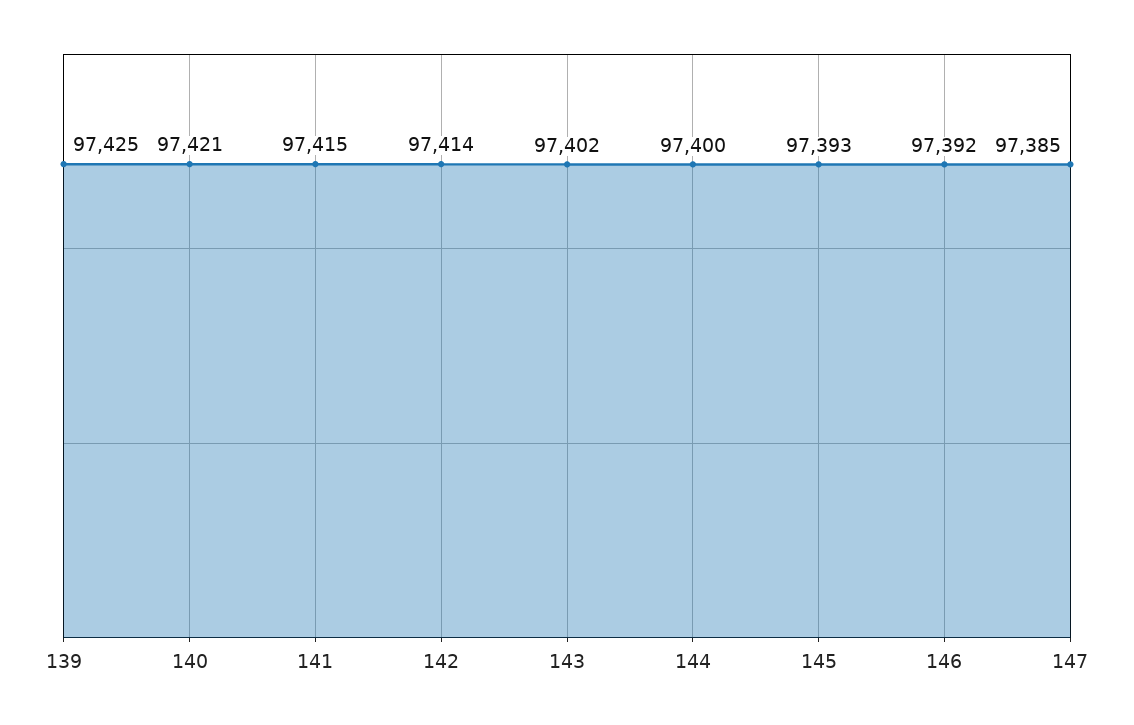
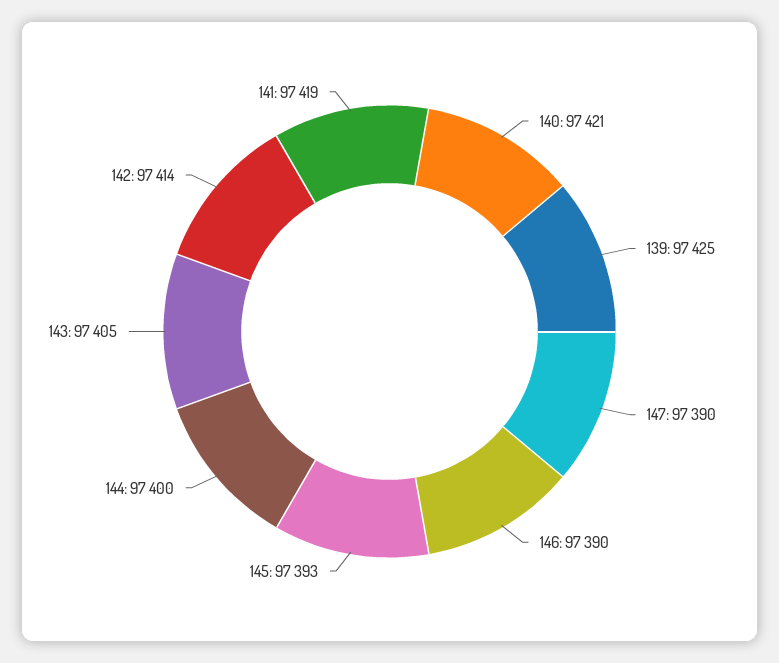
141: 97415 -> 97419
143: 97402 -> 97405
146: 97392 -> 97390
147: 97385 -> 97390

